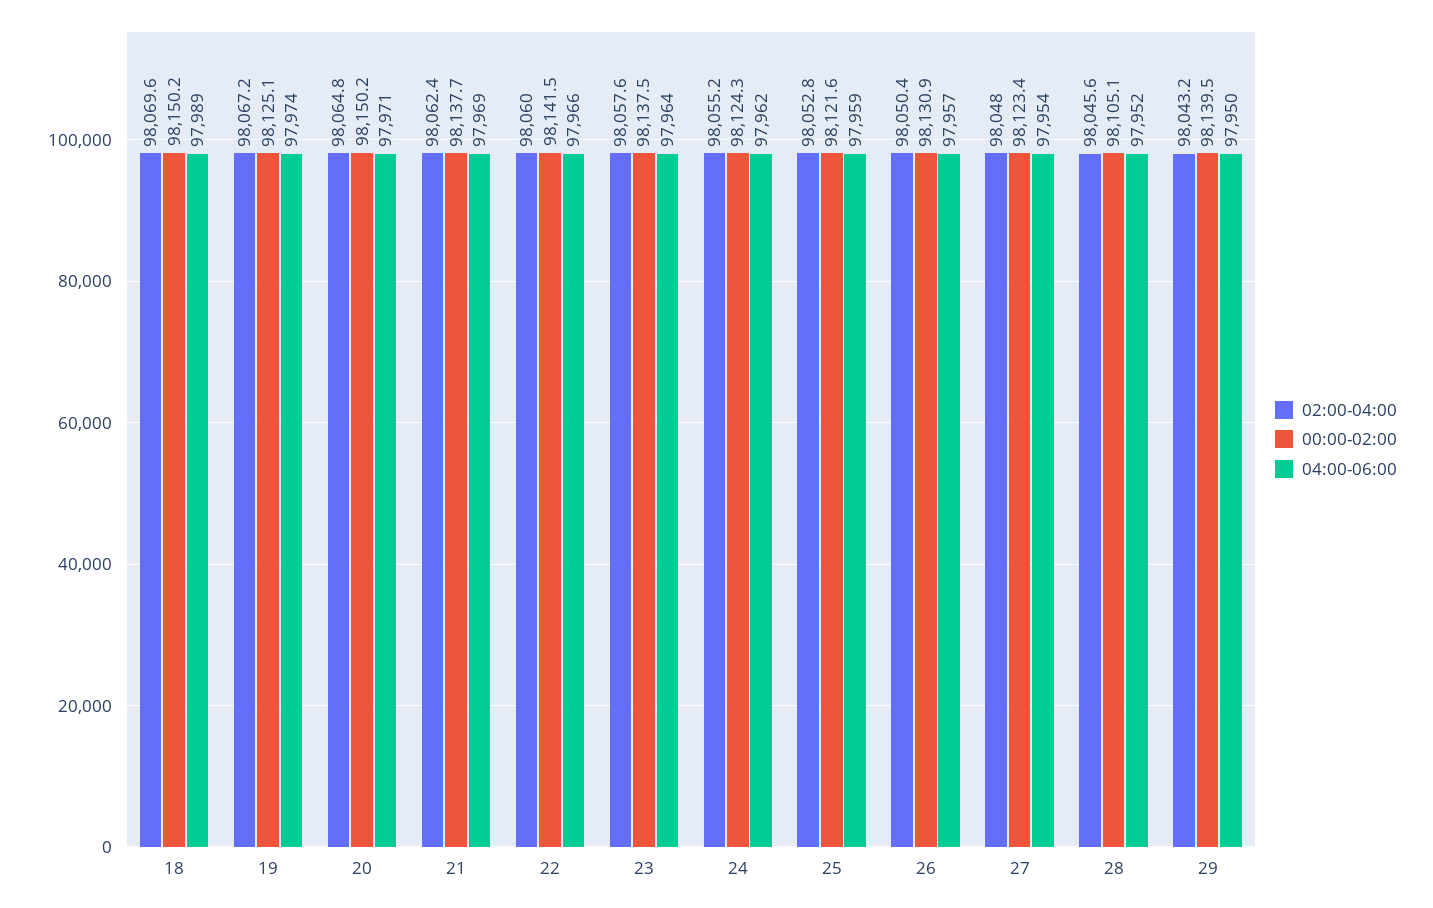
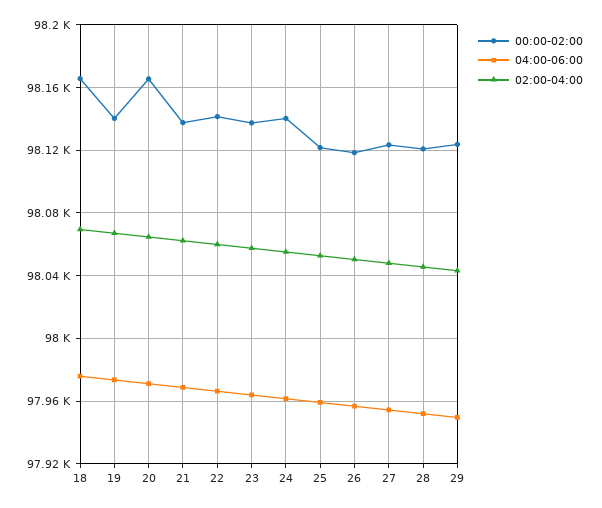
00:00-02:00, 18: 98150.2 -> 98165
04:00-06:00, 18: 97989 -> 97975
00:00-02:00, 19: 98125.1 -> 98140
00:00-02:00, 20: 98150.2 -> 98165
00:00-02:00, 24: 98124.3 -> 98140
00:00-02:00, 26: 98130.9 -> 98120
00:00-02:00, 28: 98105.1 -> 98120
00:00-02:00, 29: 98139.5 -> 98125

